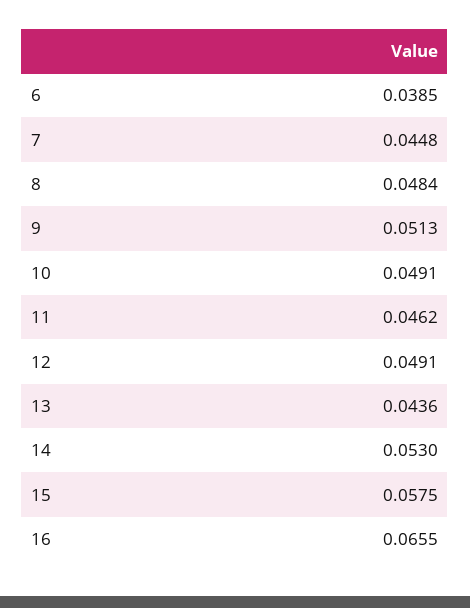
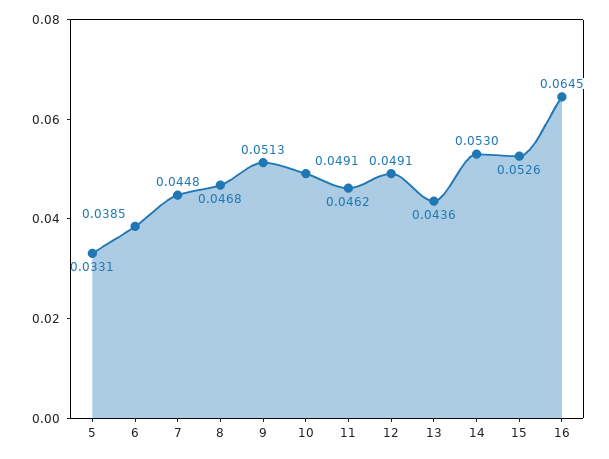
8: 0.0484 -> 0.0468
15: 0.0575 -> 0.0526
16: 0.0655 -> 0.0645
5: none -> 0.0331

